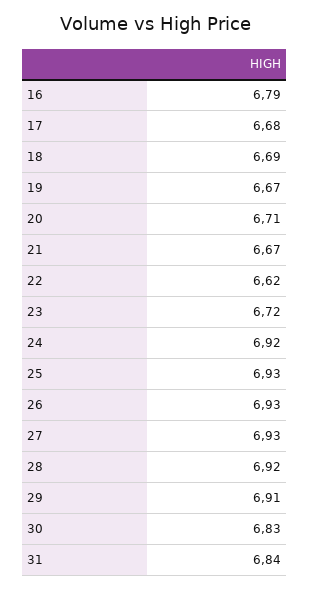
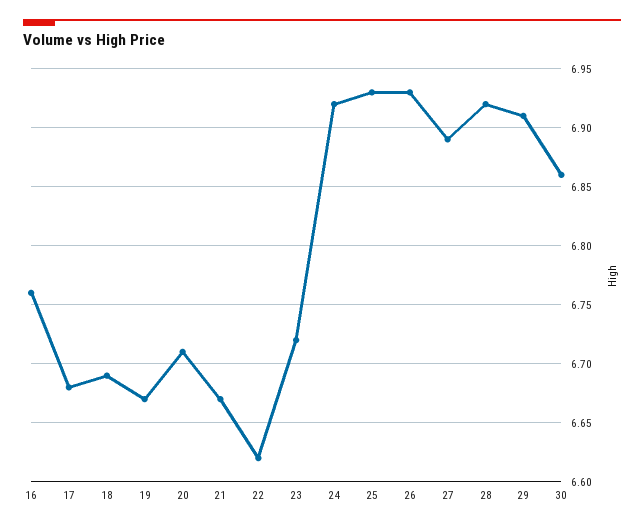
16: 6.79 -> 6.76
27: 6.93 -> 6.89
30: 6.83 -> 6.86
31: 6.84 -> none

